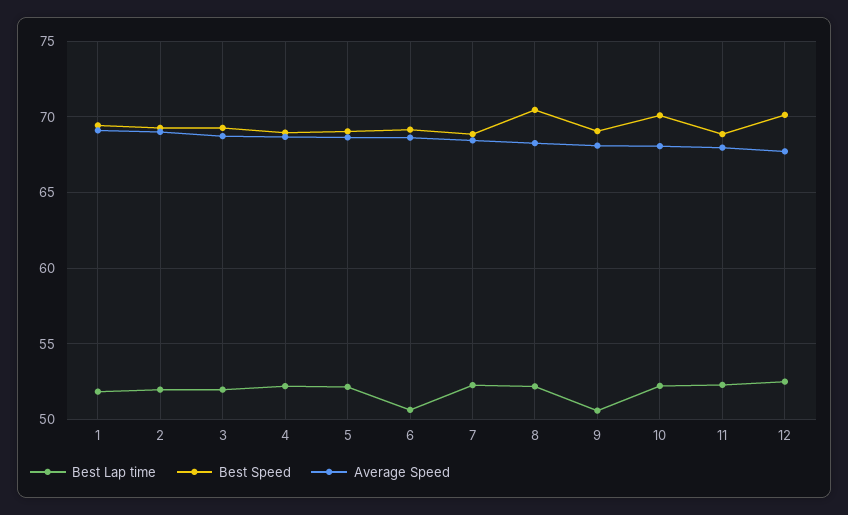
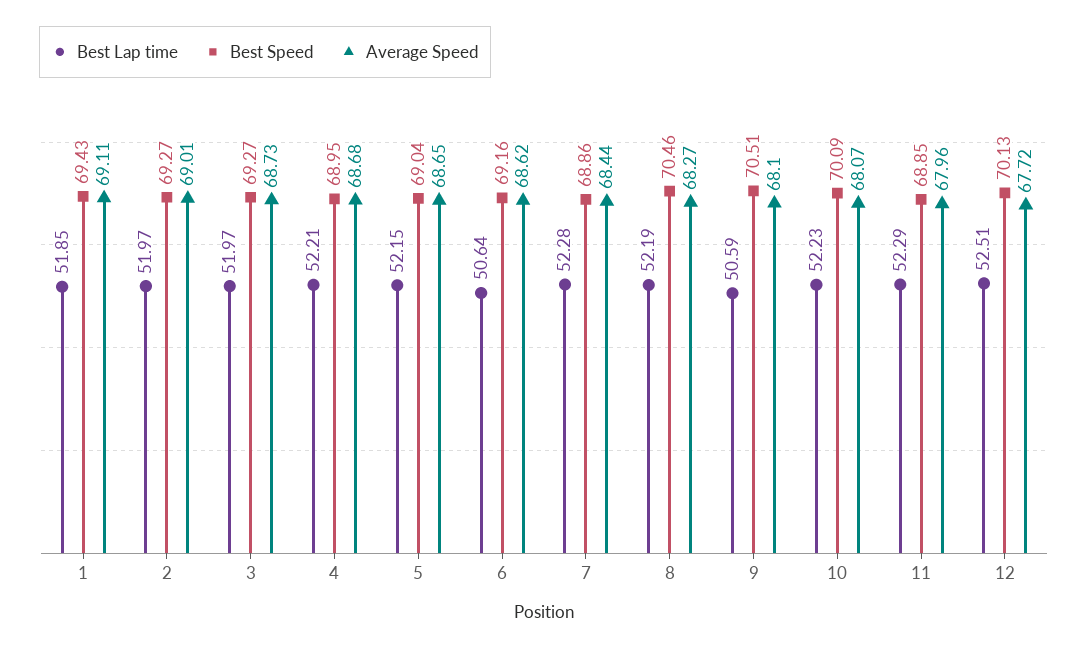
Best Speed, 9: 69 -> 70.51

